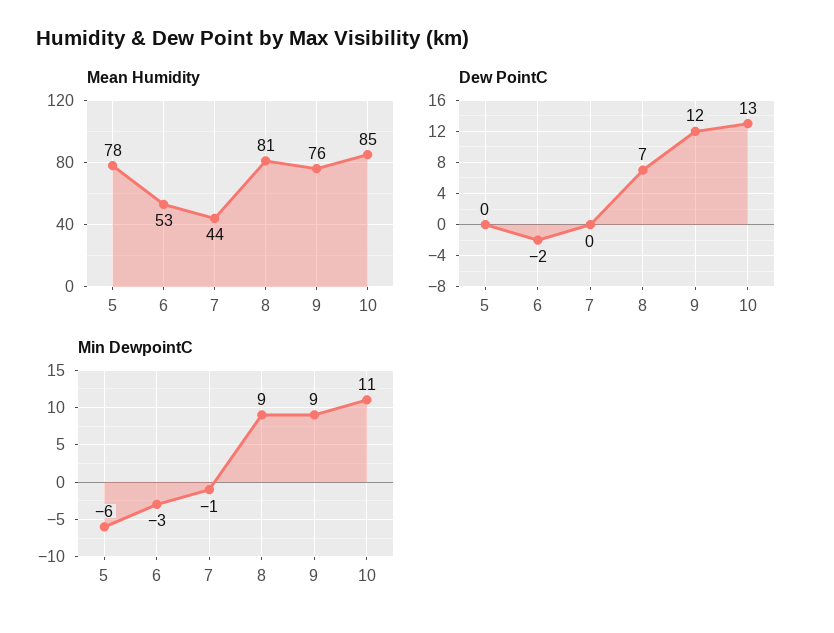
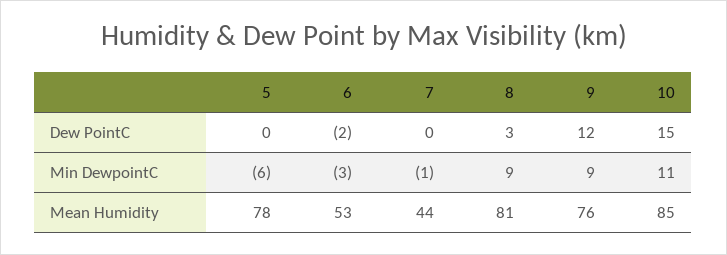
Dew PointC, 8: 7 -> 3
Dew PointC, 10: 13 -> 15

